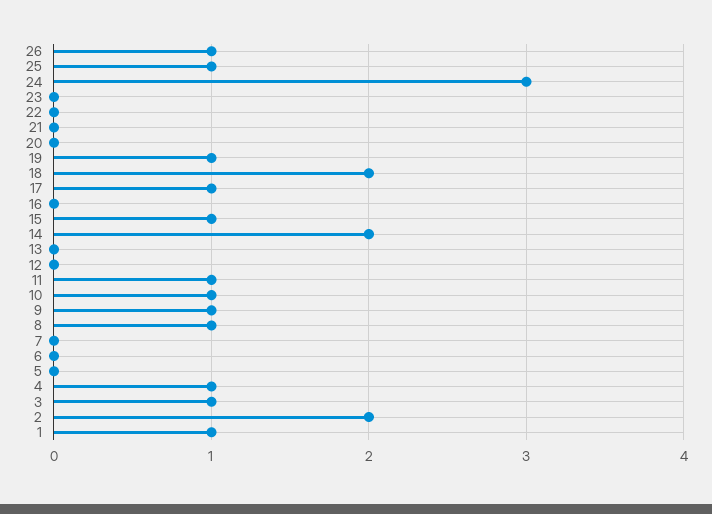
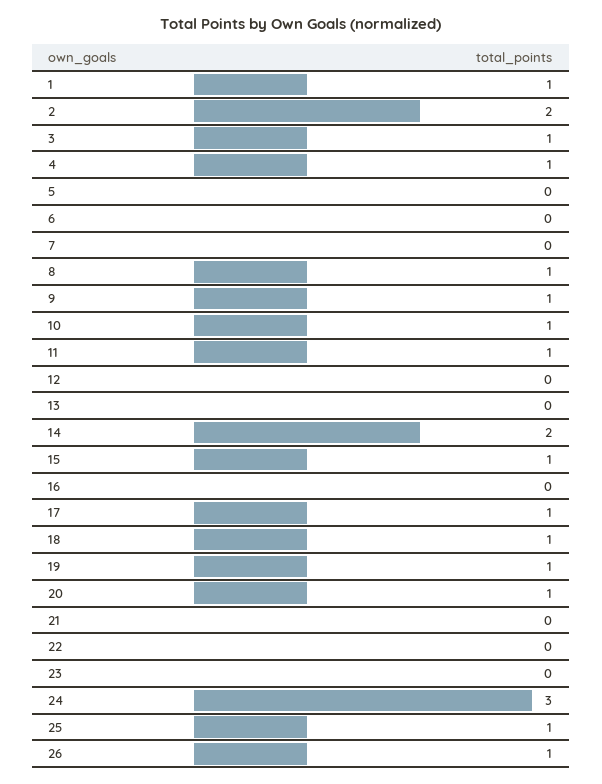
20: 0 -> 1
18: 2 -> 1

